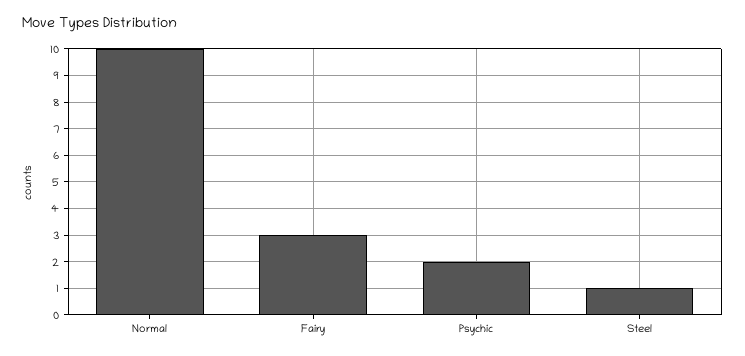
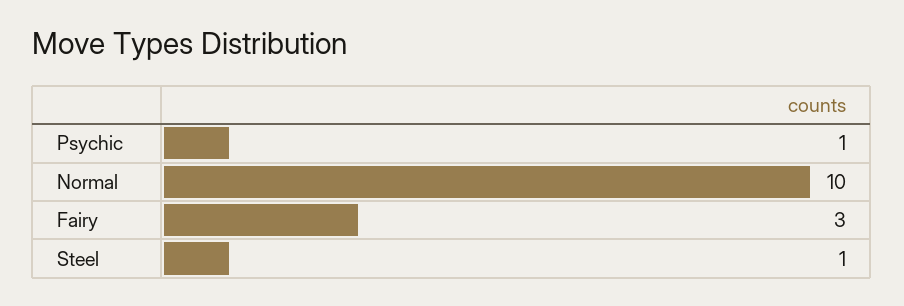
Psychic: 2 -> 1

